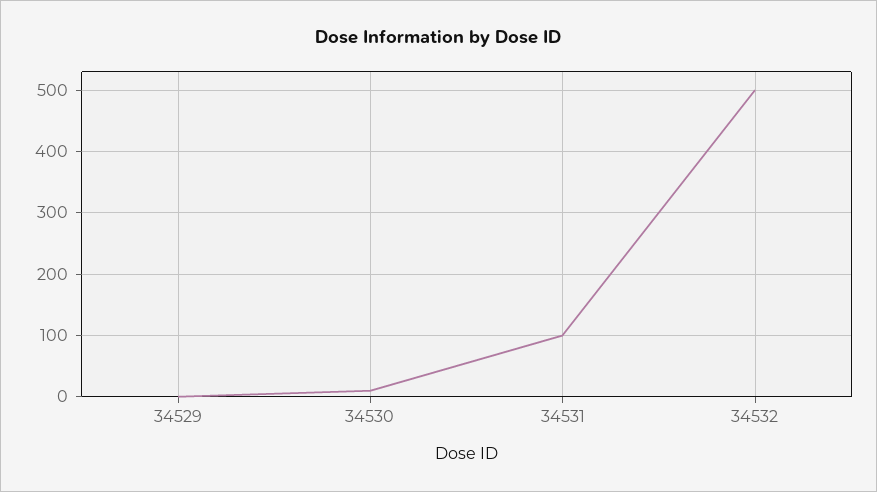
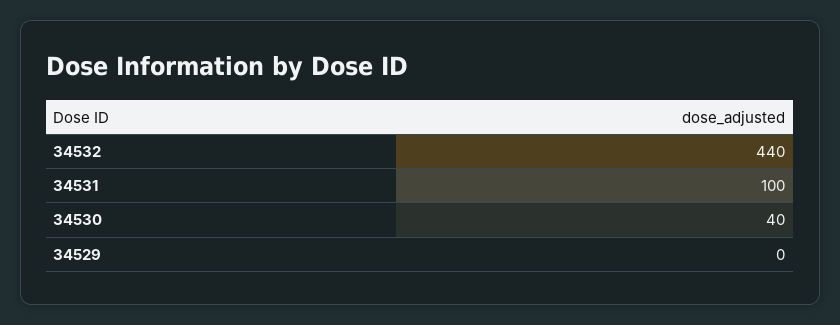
34530: 10 -> 40
34532: 500 -> 440

